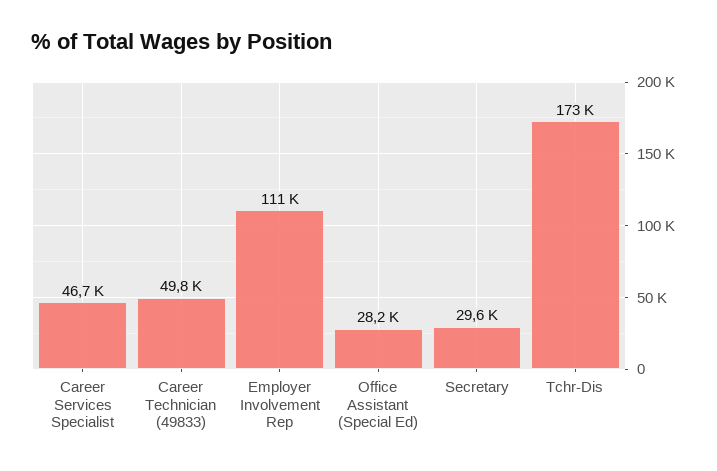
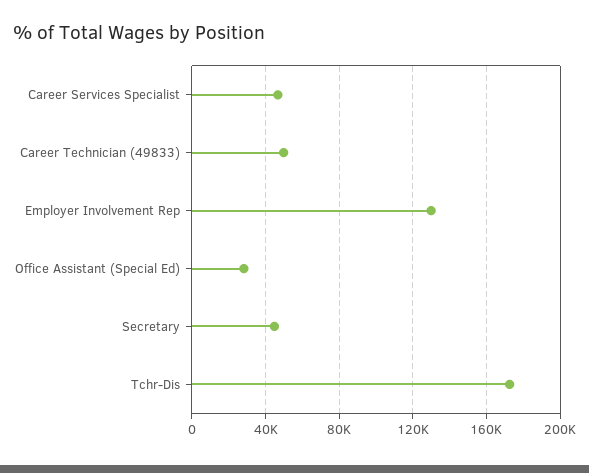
Employer Involvement Rep: 111000 -> 130000
Secretary: 29600 -> 45000

